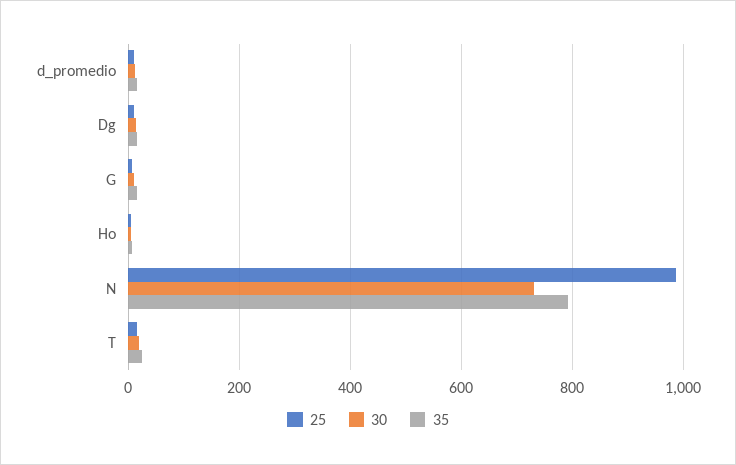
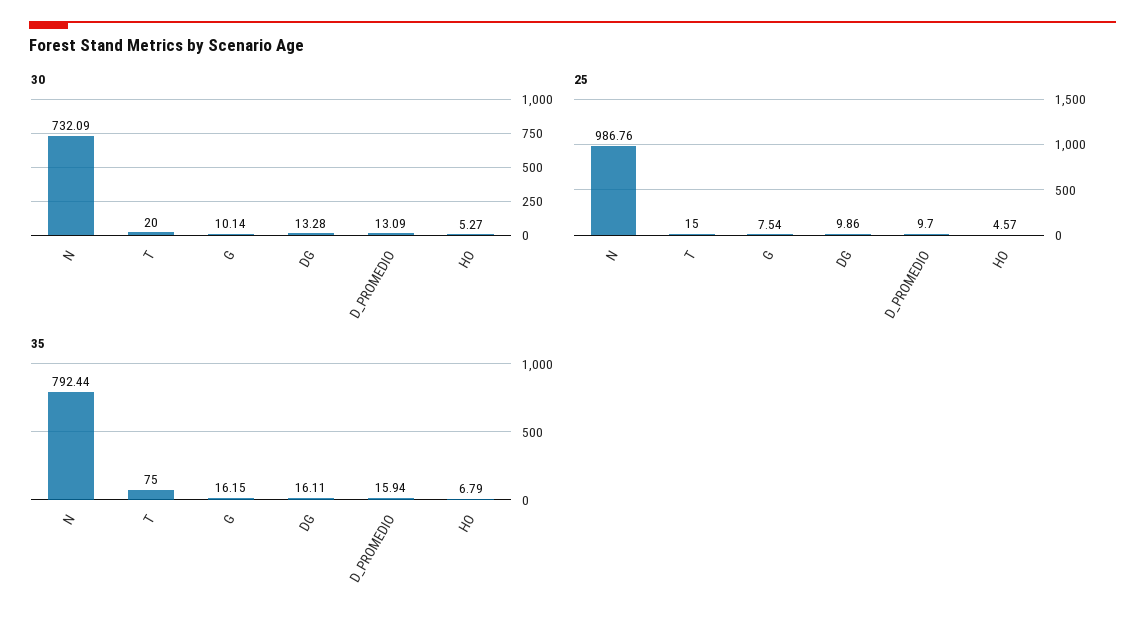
35, T: 20 -> 75

